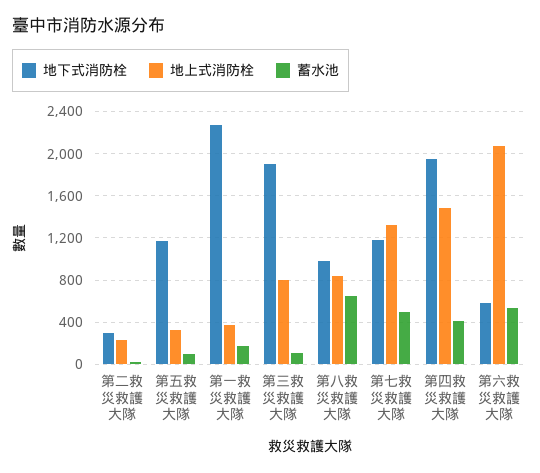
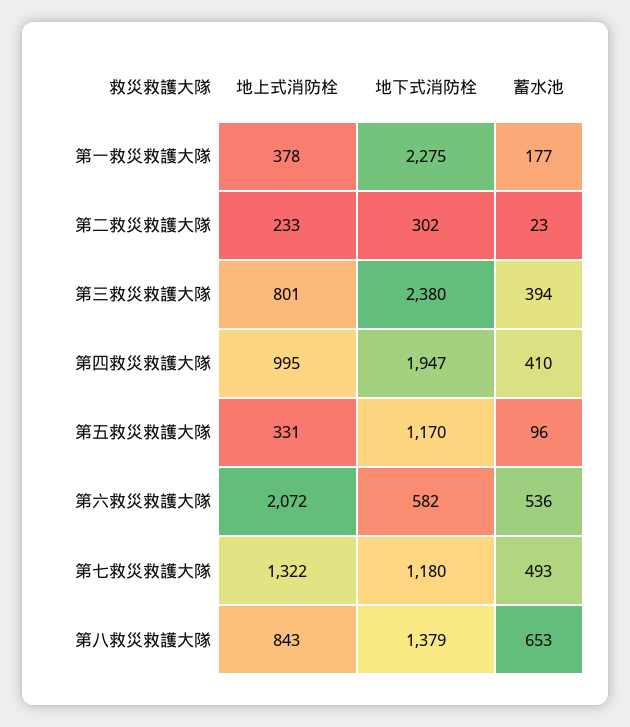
地下式消防栓, 第三救災救護大隊: 1900 -> 2380
蓄水池, 第三救災救護大隊: 100 -> 394
地下式消防栓, 第八救災救護大隊: 1000 -> 1379
地上式消防栓, 第四救災救護大隊: 1500 -> 995

